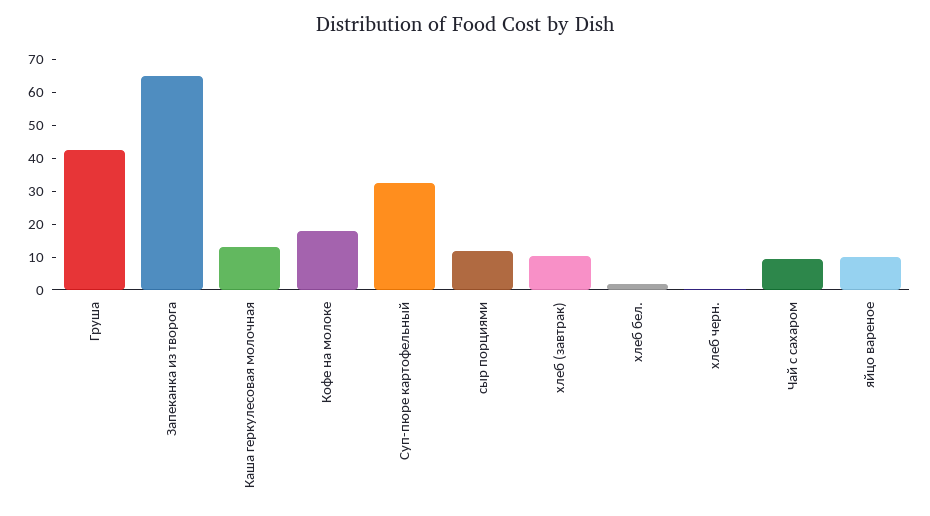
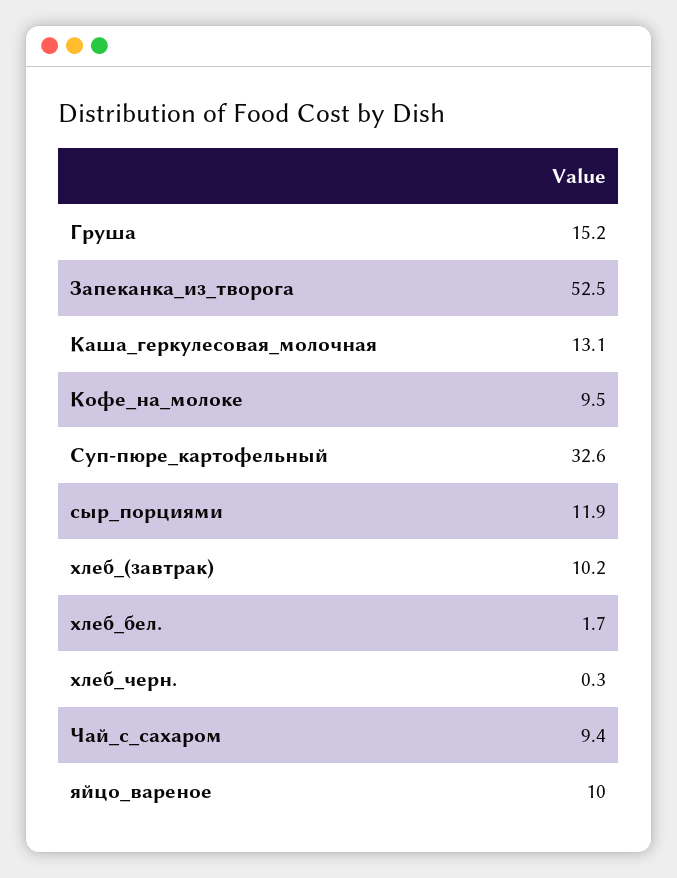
Груша: 42.5 -> 15.2
Запеканка из творога: 65 -> 52.5
Кофе на молоке: 17.5 -> 9.5

